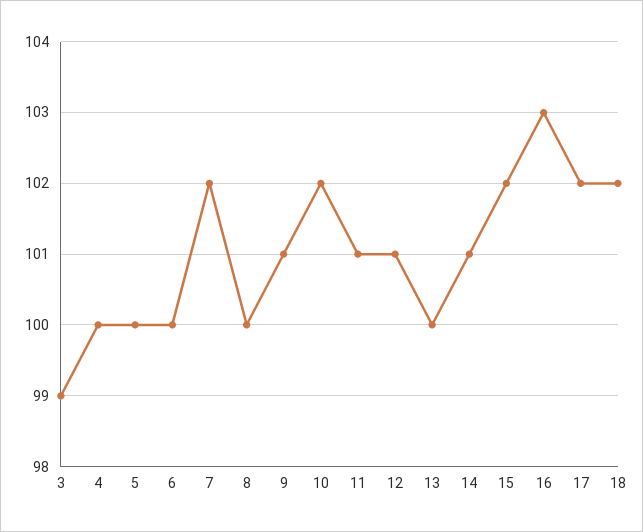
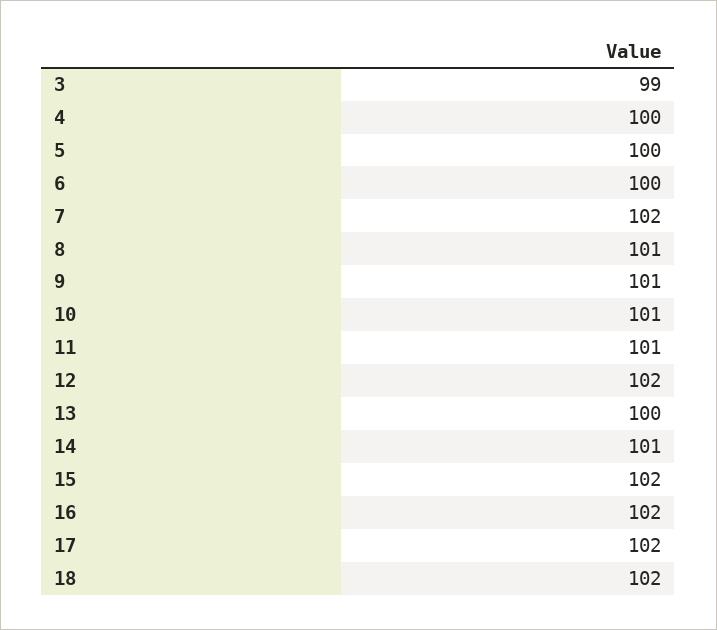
8: 100 -> 101
10: 102 -> 101
12: 101 -> 102
16: 103 -> 102

